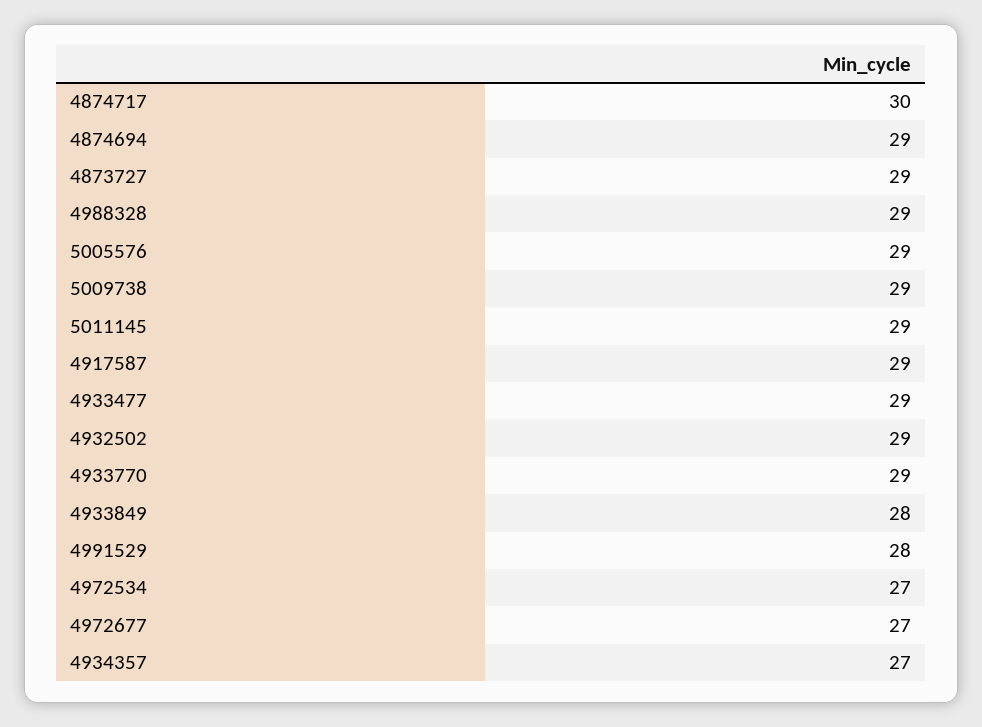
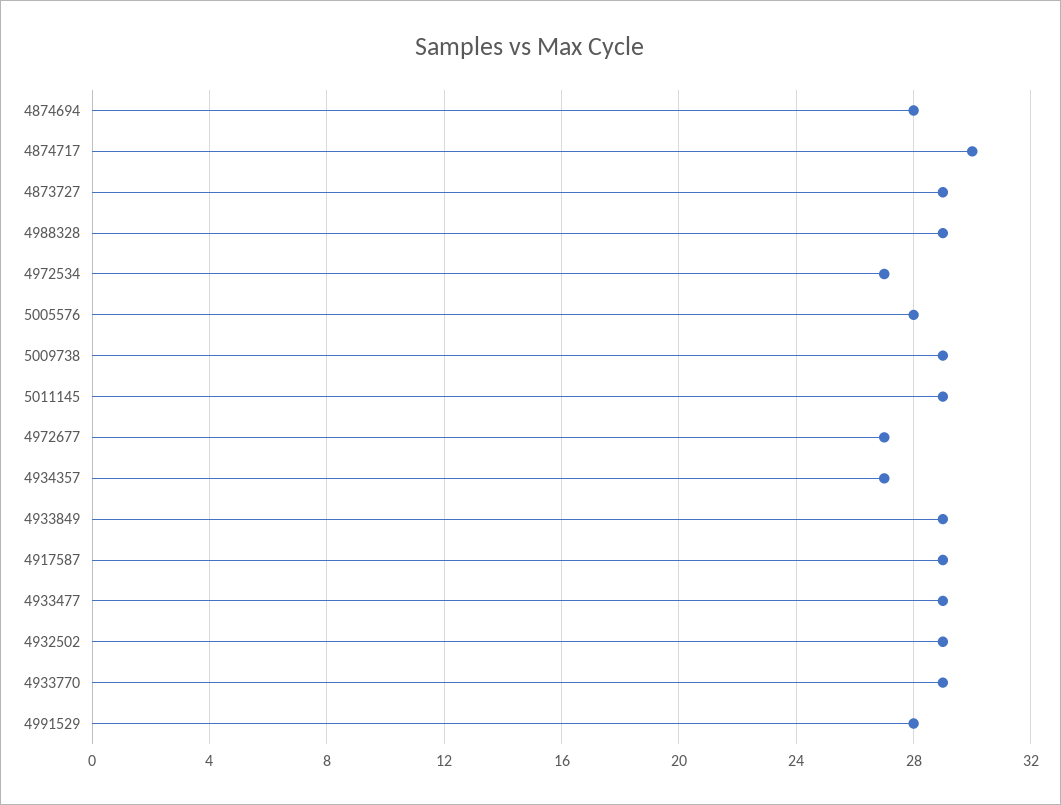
4874694: 29 -> 28
5005576: 29 -> 28
4933849: 28 -> 29

